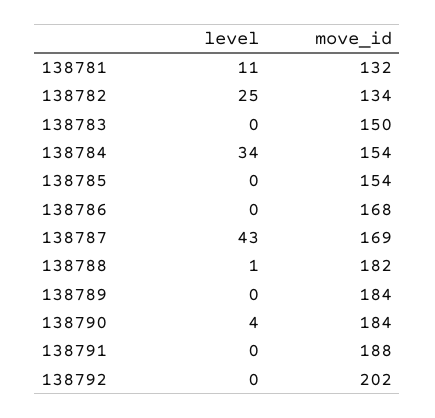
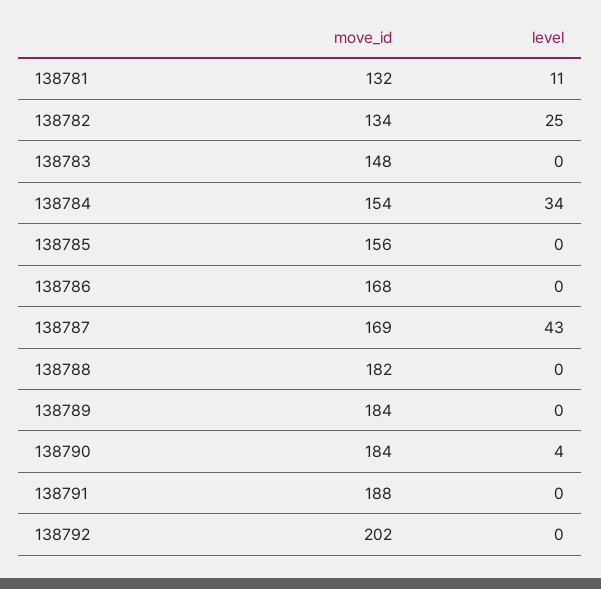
move_id, 138783: 150 -> 148
move_id, 138785: 154 -> 156
level, 138788: 1 -> 0

